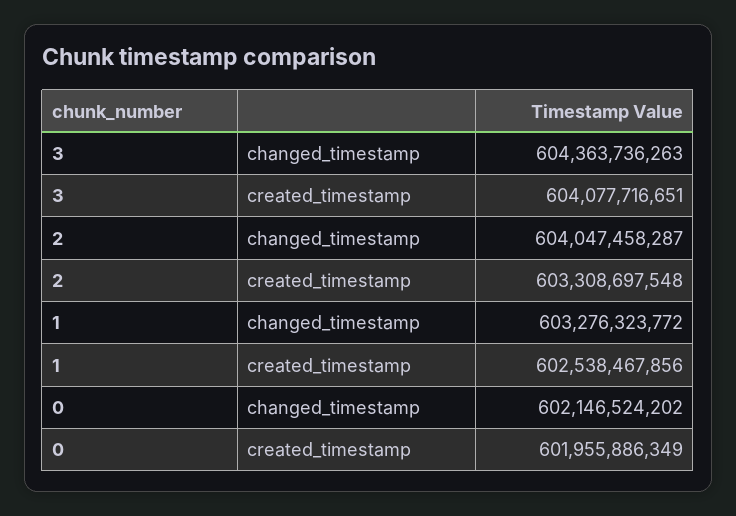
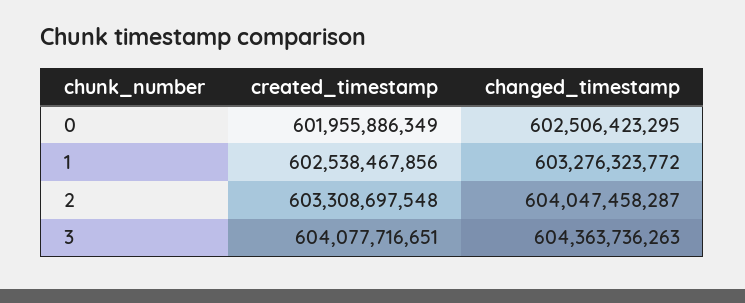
0, changed_timestamp: 602146524202 -> 602506423295

